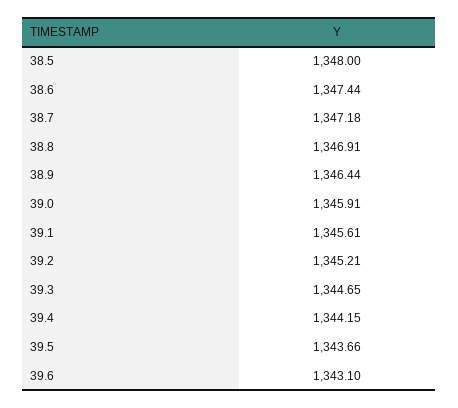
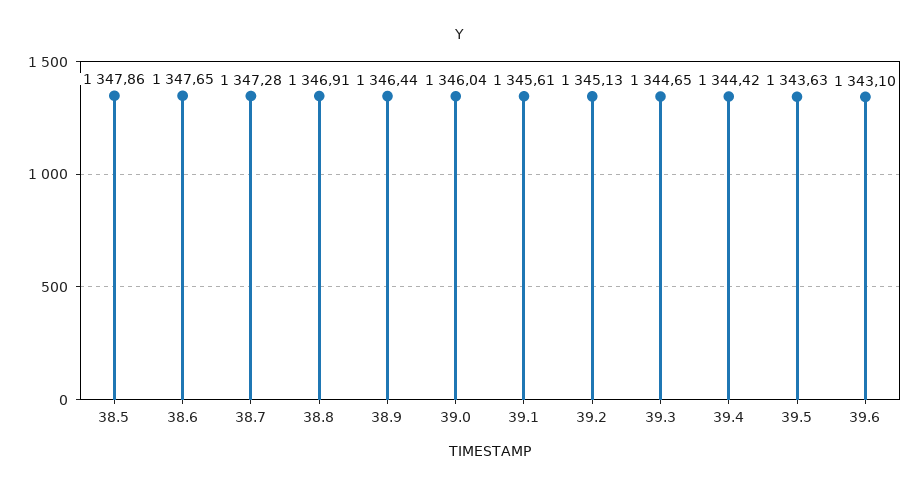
38.5: 1348 -> 1347.86
38.6: 1347.44 -> 1347.65
38.7: 1347.18 -> 1347.28
39.0: 1345.91 -> 1346.04
39.2: 1345.21 -> 1345.13
39.4: 1344.15 -> 1344.42
39.5: 1343.66 -> 1343.63

